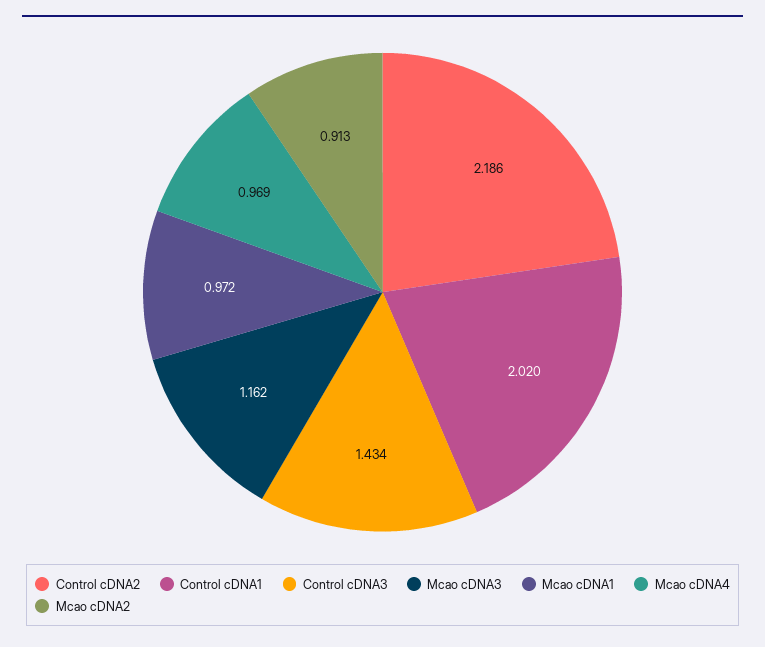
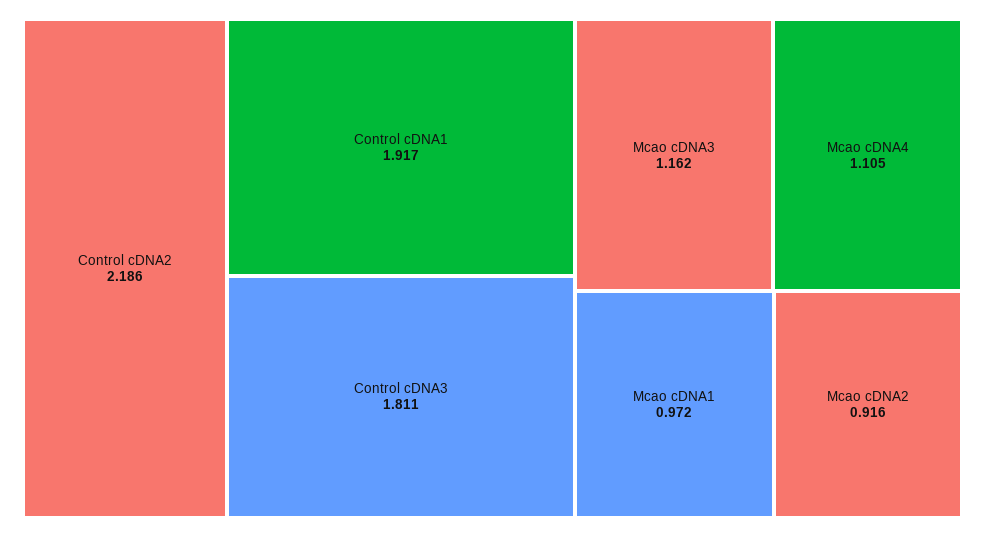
Control cDNA1: 2.02 -> 1.917
Control cDNA3: 1.434 -> 1.811
Mcao cDNA4: 0.969 -> 1.105
Mcao cDNA2: 0.913 -> 0.916

